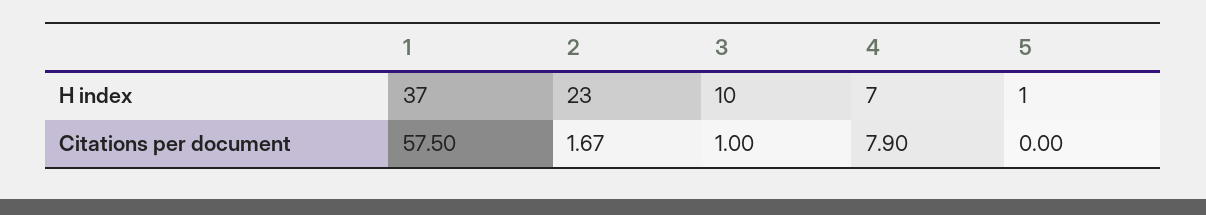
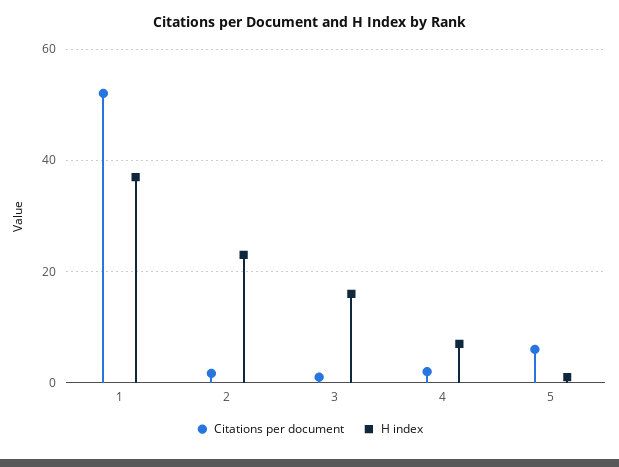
H index, 3: 10 -> 16
Citations per document, 1: 57.5 -> 52
Citations per document, 4: 7.9 -> 2
Citations per document, 5: 0 -> 6

